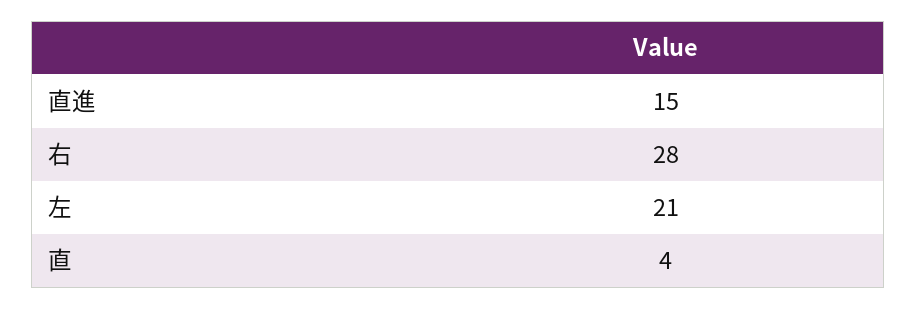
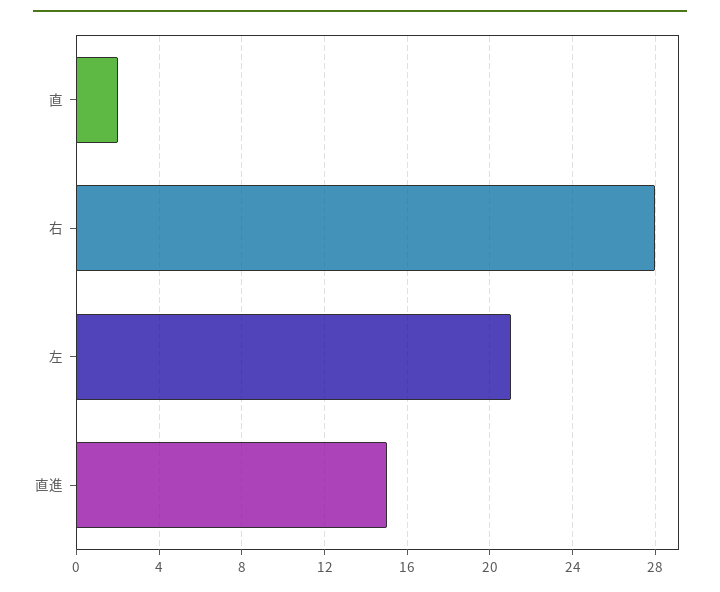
直: 4 -> 2

